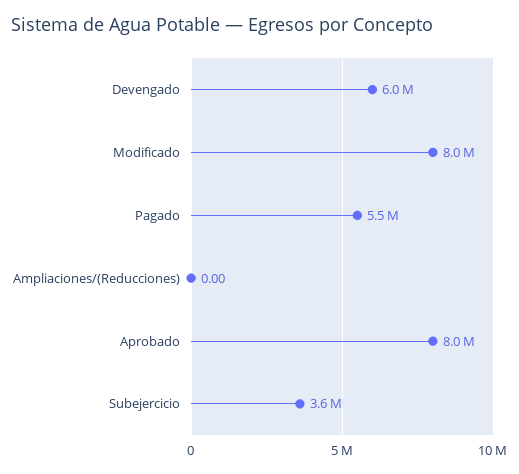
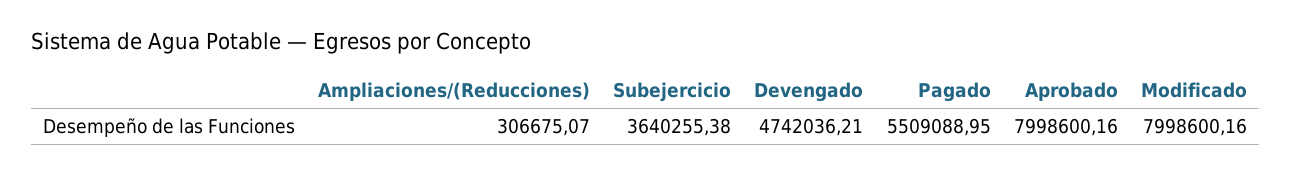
Devengado: 6000000 -> 4742036.21
Ampliaciones/(Reducciones): 0 -> 306675.07

